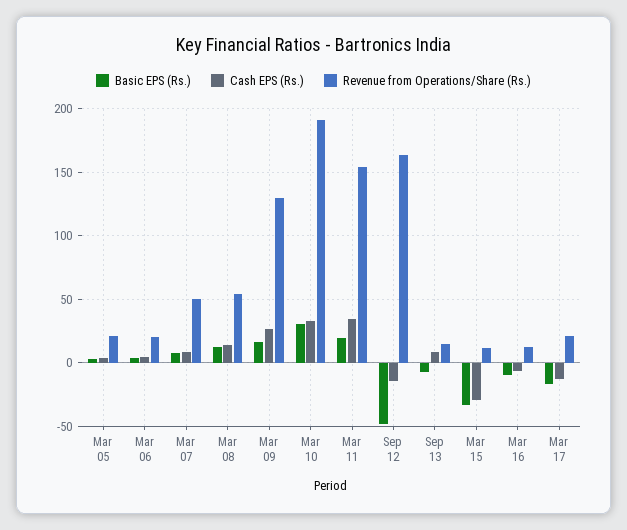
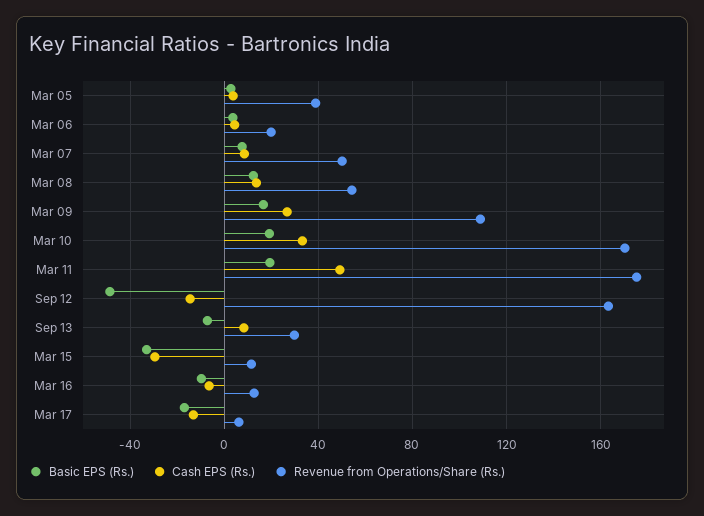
Revenue from Operations/Share (Rs.), Mar 05: 20 -> 40
Revenue from Operations/Share (Rs.), Mar 09: 130 -> 110
Basic EPS (Rs.), Mar 10: 30 -> 20
Revenue from Operations/Share (Rs.), Mar 10: 190 -> 170
Cash EPS (Rs.), Mar 11: 35 -> 50
Revenue from Operations/Share (Rs.), Mar 11: 155 -> 175
Revenue from Operations/Share (Rs.), Sep 13: 15 -> 30
Revenue from Operations/Share (Rs.), Mar 17: 20 -> 5

